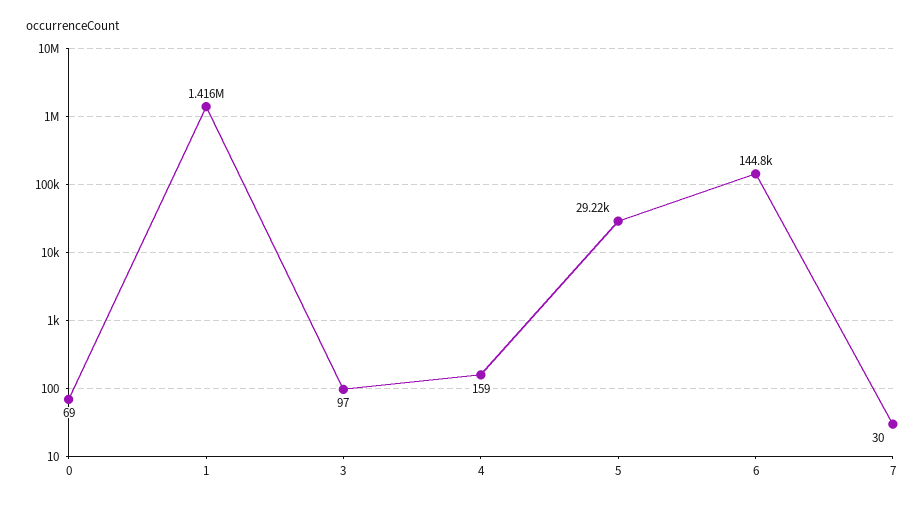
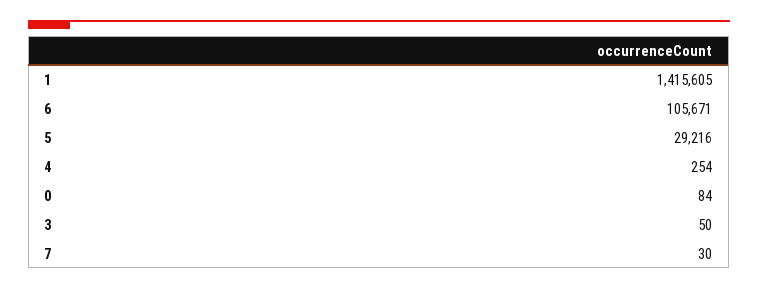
0: 69 -> 84
3: 97 -> 50
4: 159 -> 254
6: 144800 -> 105671

